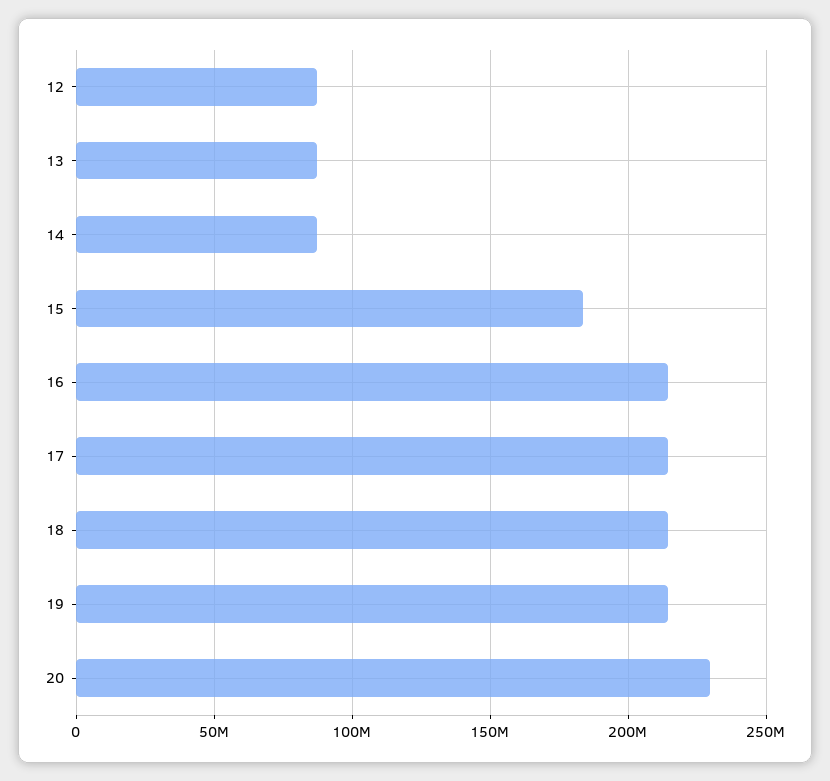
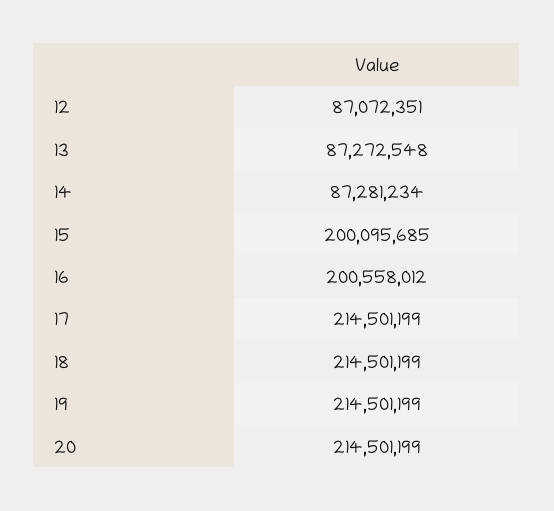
15: 185000000 -> 200095685
16: 215000000 -> 200558012
20: 230000000 -> 214501199

